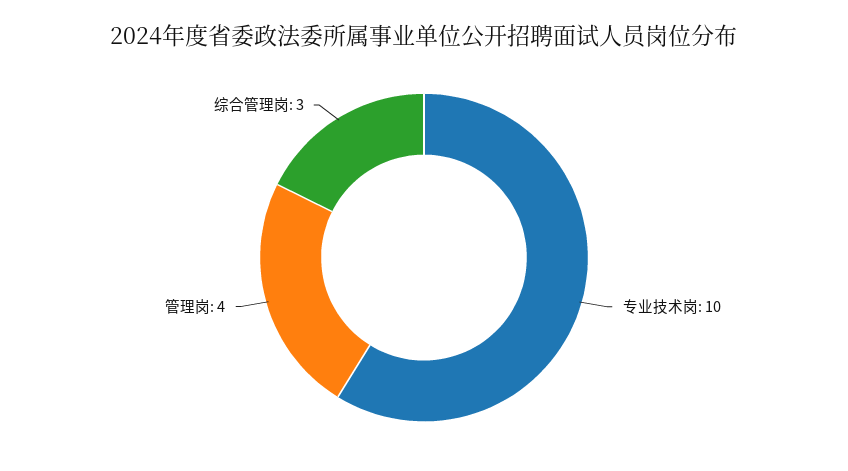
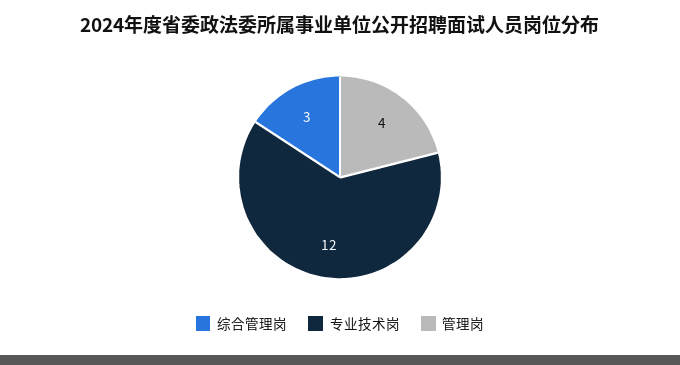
专业技术岗: 10 -> 12

